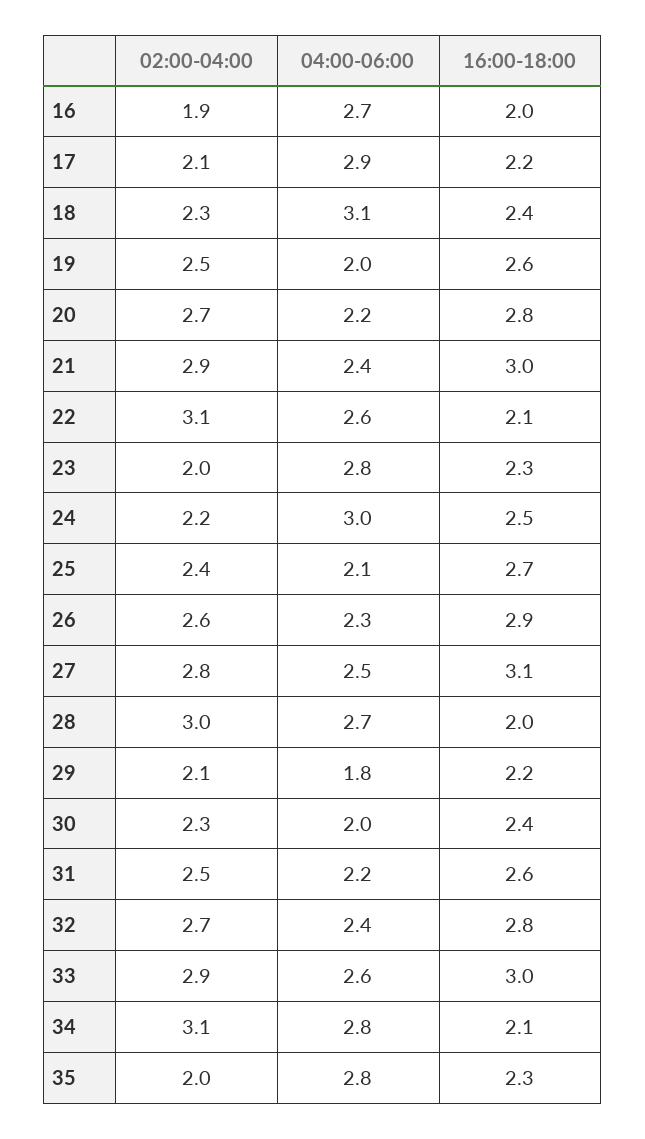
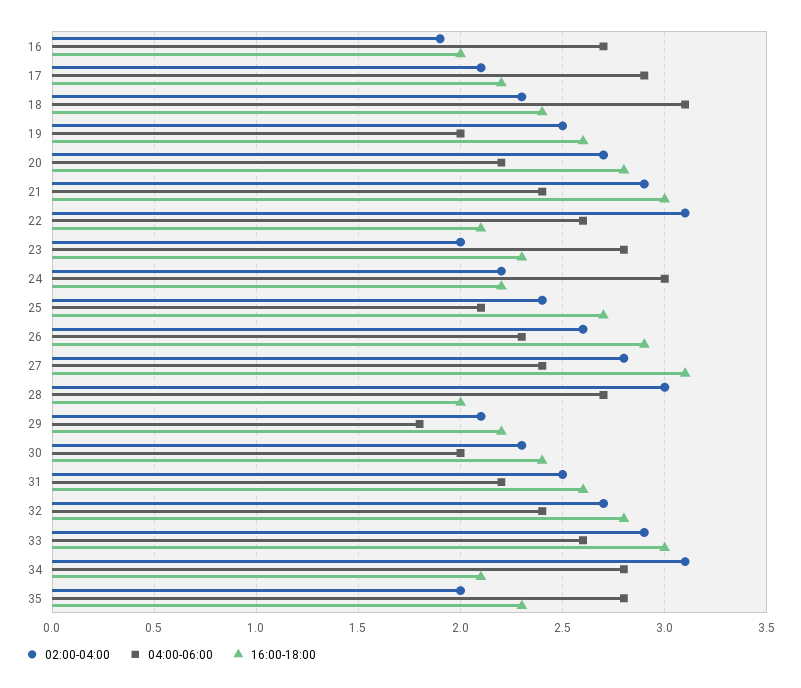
16:00-18:00, 24: 2.5 -> 2.2
04:00-06:00, 27: 2.5 -> 2.4

